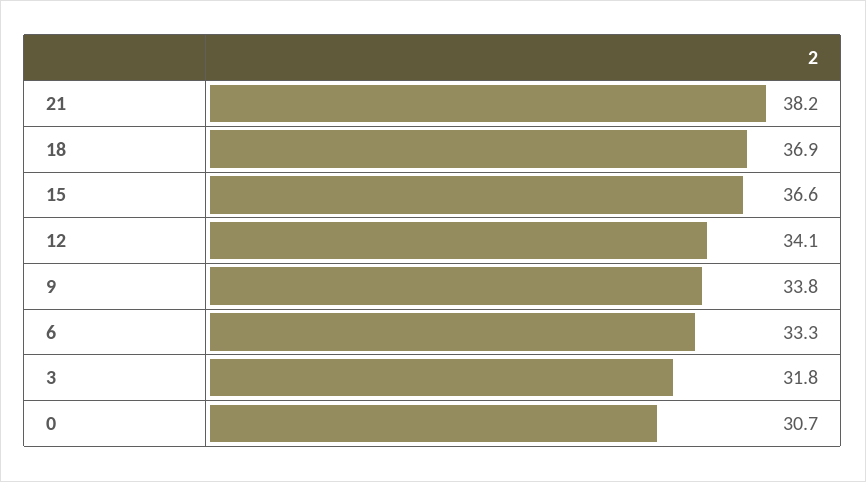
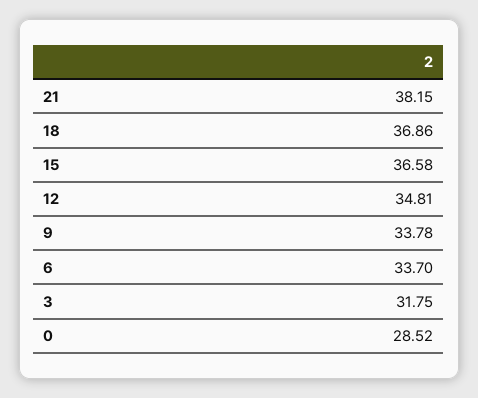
12: 34.1 -> 34.81
6: 33.3 -> 33.7
0: 30.7 -> 28.52

